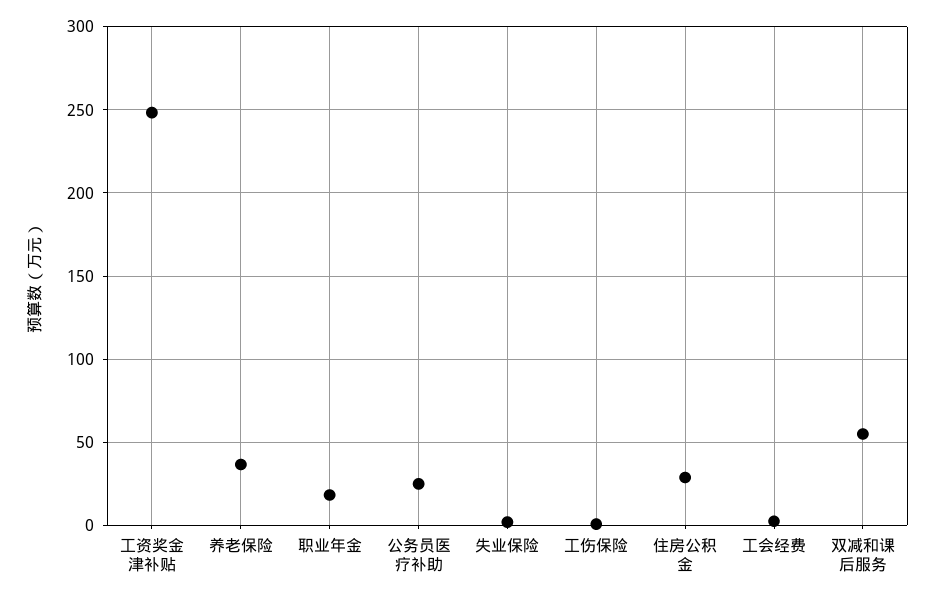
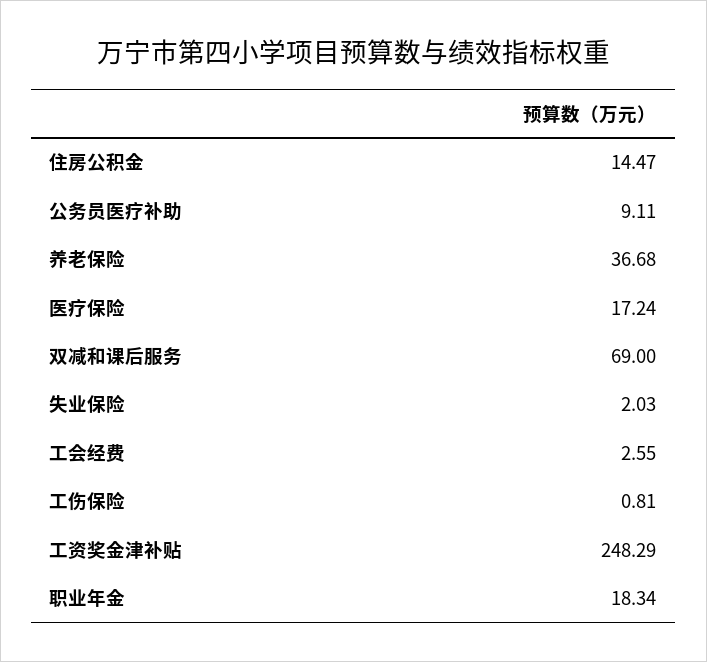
公务员医疗补助: 25 -> 9.11
住房公积金: 30 -> 14.47
双减和课后服务: 55 -> 69
医疗保险: none -> 17.24

